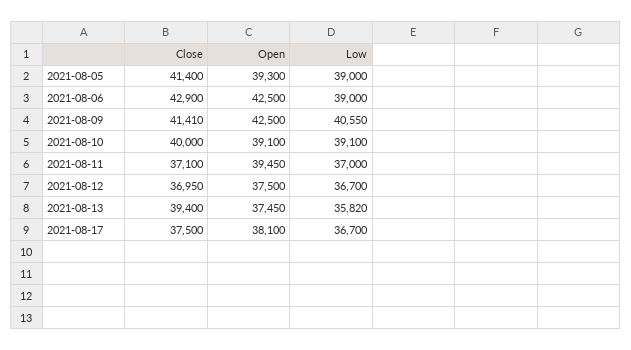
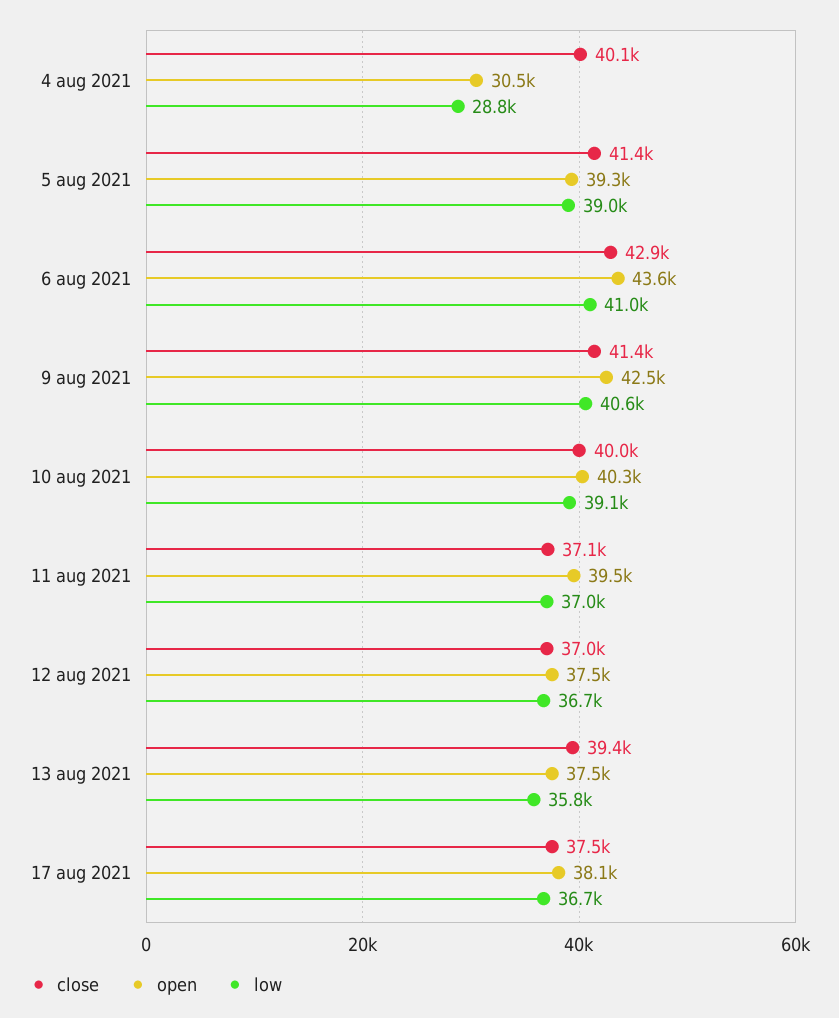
Open, 2021-08-06: 42500 -> 43600
Low, 2021-08-06: 39000 -> 41000
Open, 2021-08-10: 39100 -> 40300
Close, 4 aug 2021: none -> 40100
Open, 4 aug 2021: none -> 30500
Low, 4 aug 2021: none -> 28800

